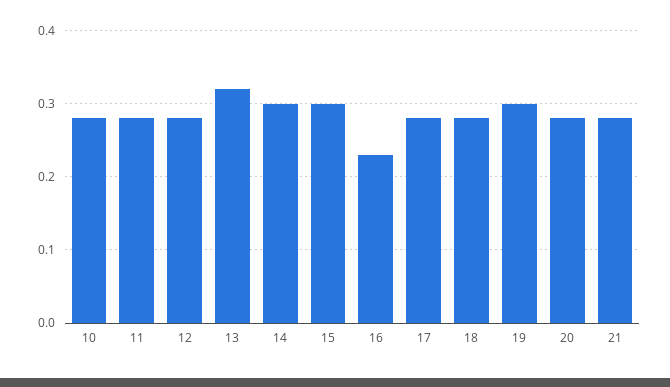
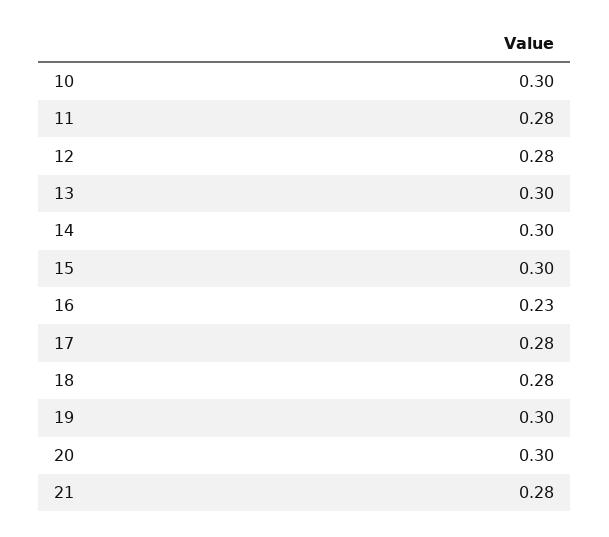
10: 0.28 -> 0.3
13: 0.32 -> 0.3
20: 0.28 -> 0.3

